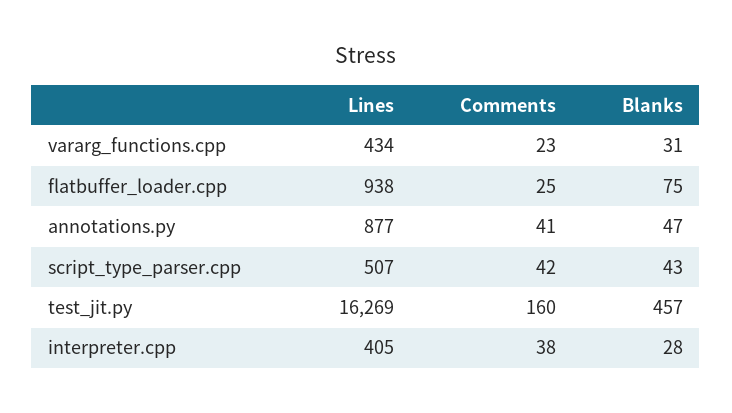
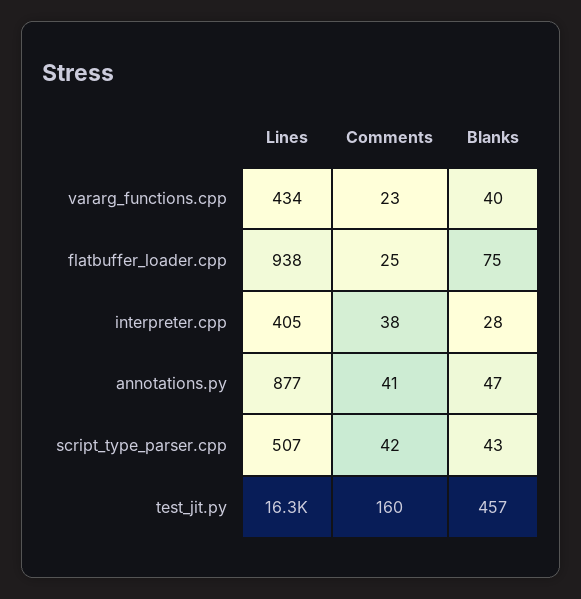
Blanks, vararg_functions.cpp: 31 -> 40

